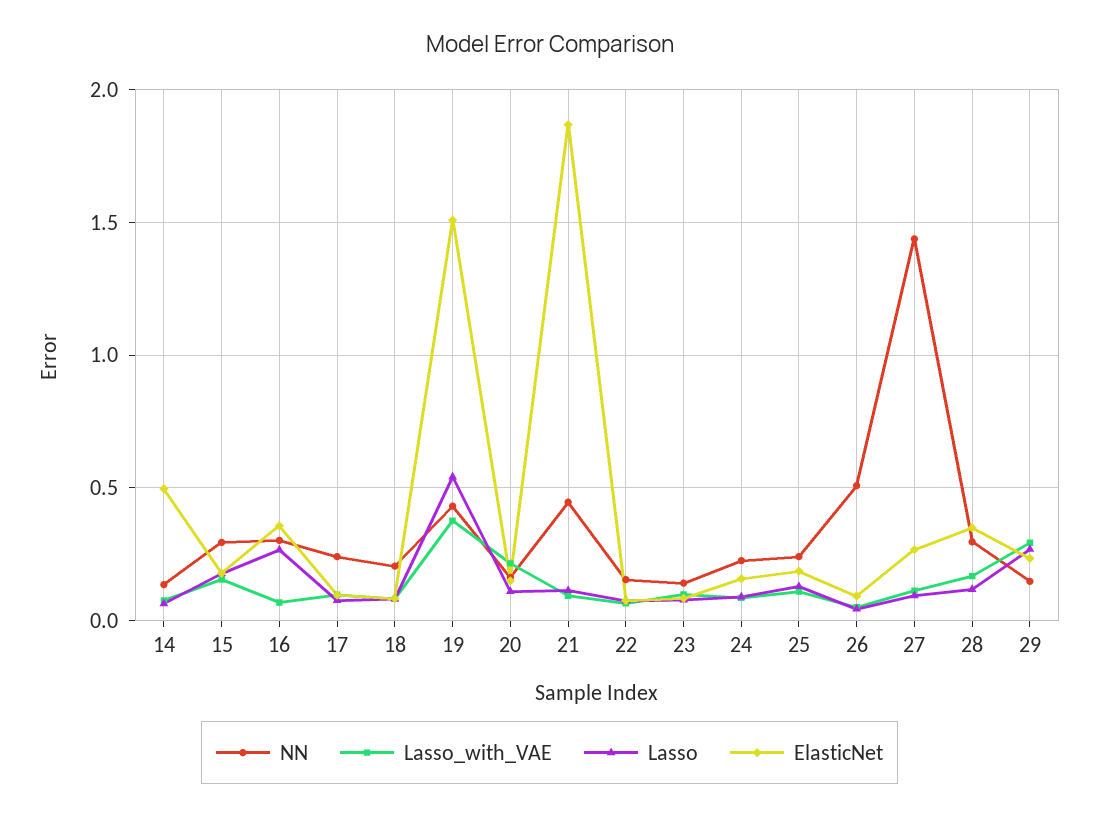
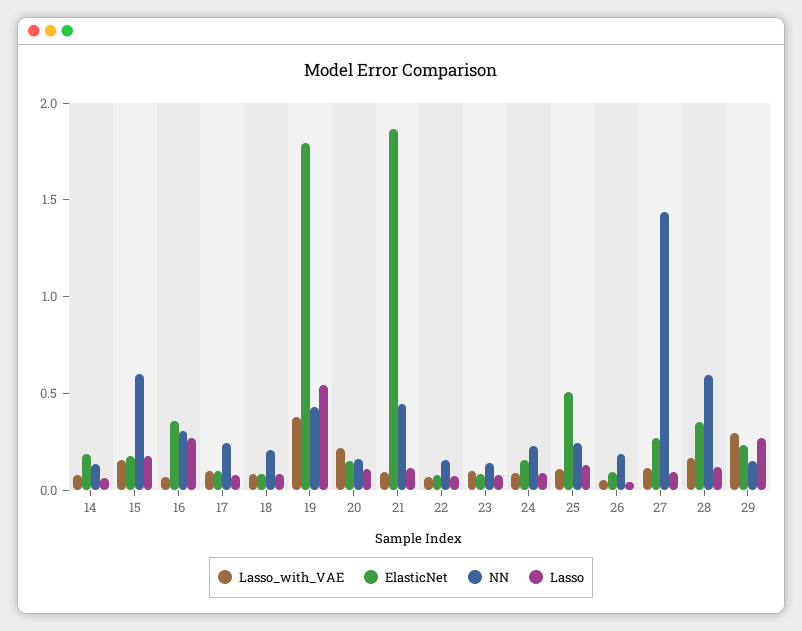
ElasticNet, 14: 0.5 -> 0.2
NN, 15: 0.3 -> 0.6
ElasticNet, 19: 1.5 -> 1.8
ElasticNet, 25: 0.2 -> 0.5
NN, 26: 0.5 -> 0.2
NN, 28: 0.3 -> 0.6

